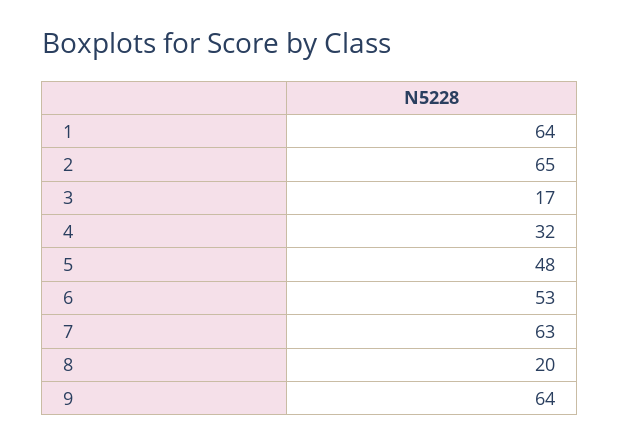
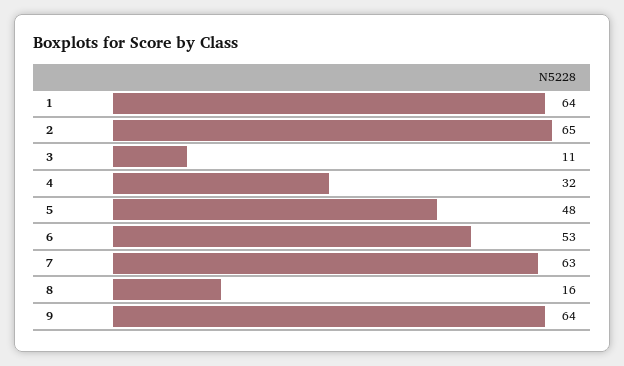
3: 17 -> 11
8: 20 -> 16

